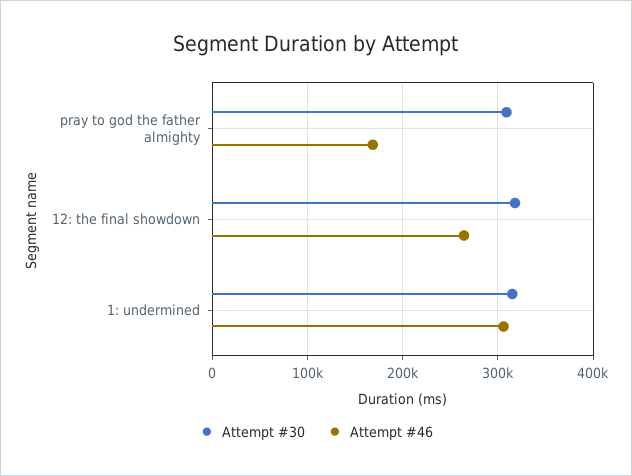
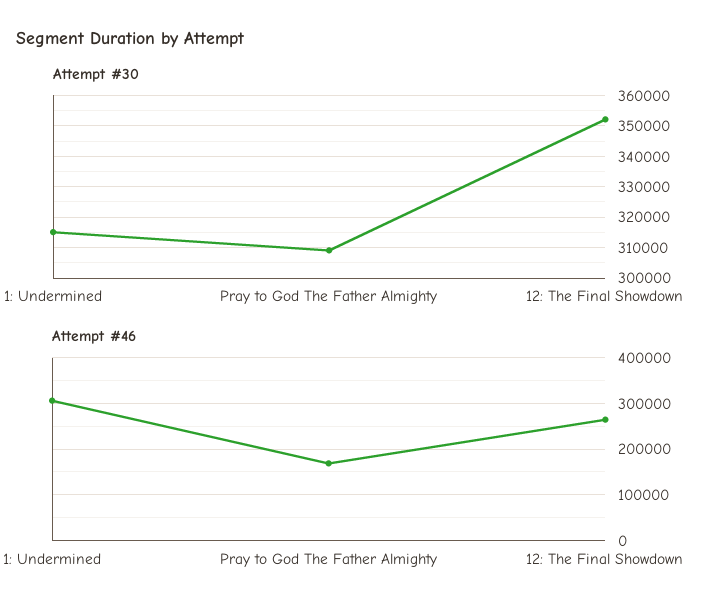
Attempt #30, 12: the final showdown: 320000 -> 352000

